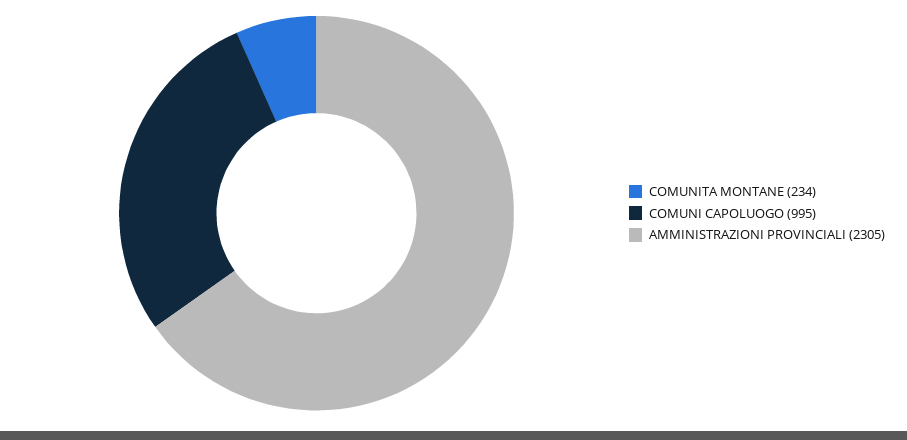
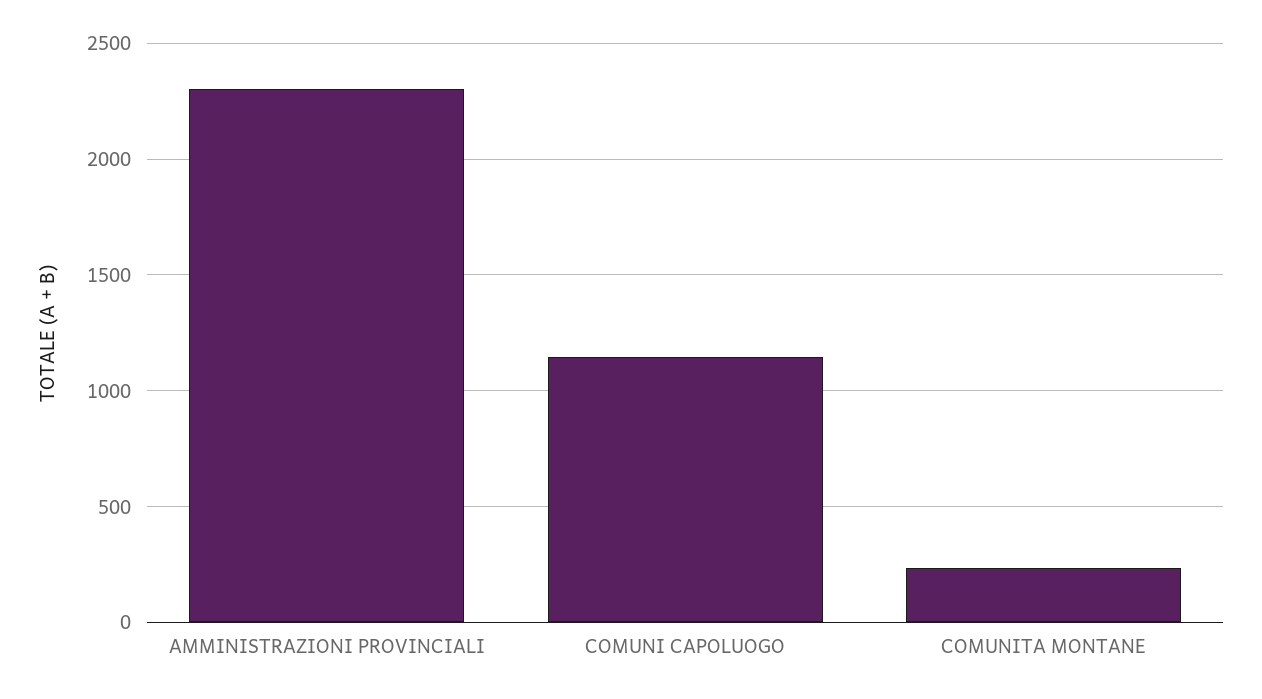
COMUNI CAPOLUOGO: 995 -> 1150

